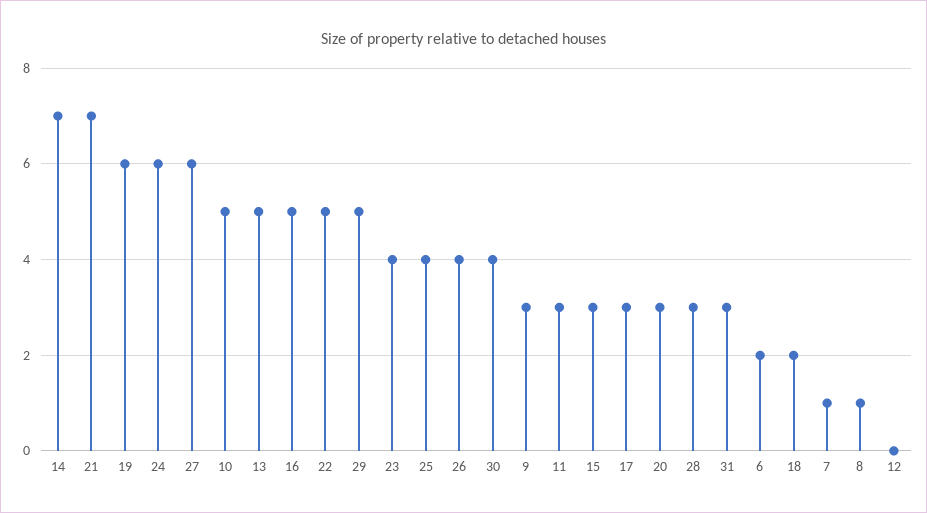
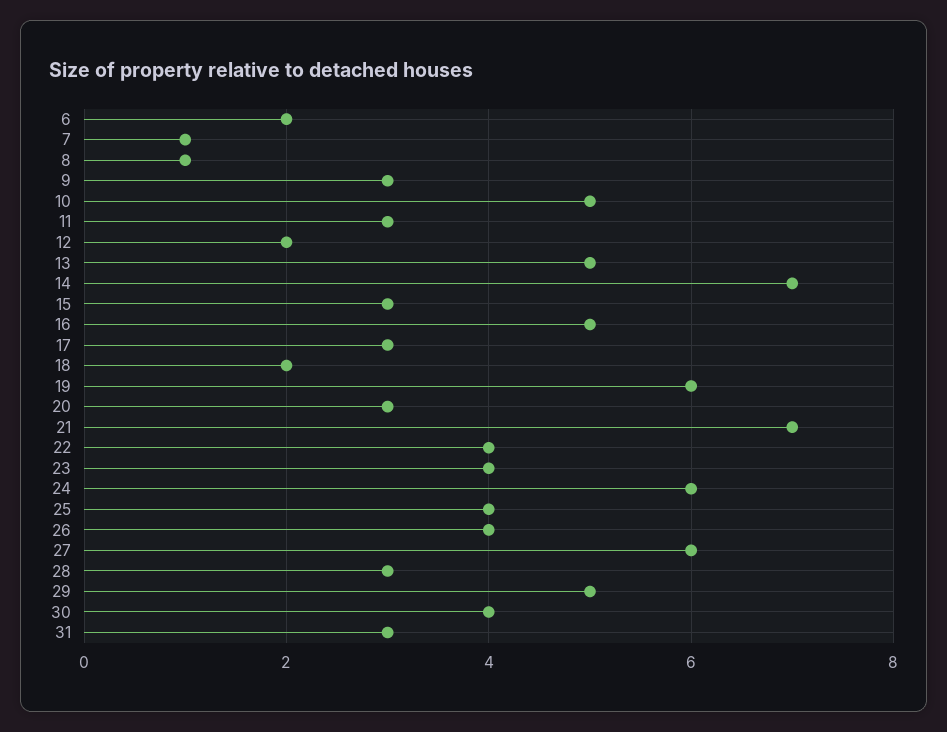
22: 5 -> 4
12: 0 -> 2

